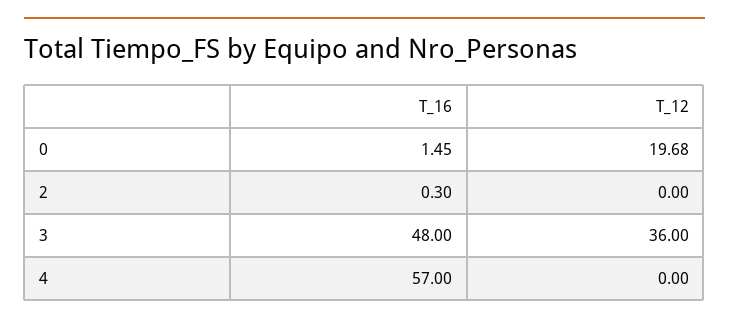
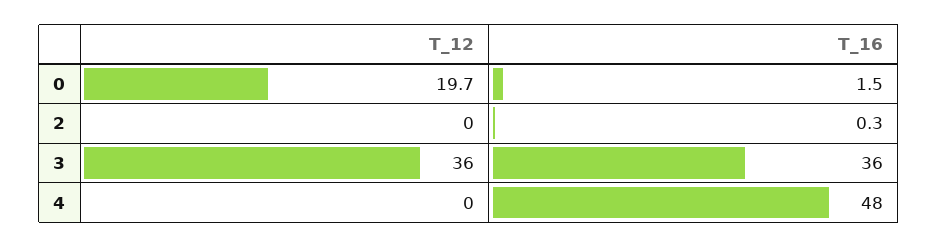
T_16, 3: 48 -> 36
T_16, 4: 57 -> 48

